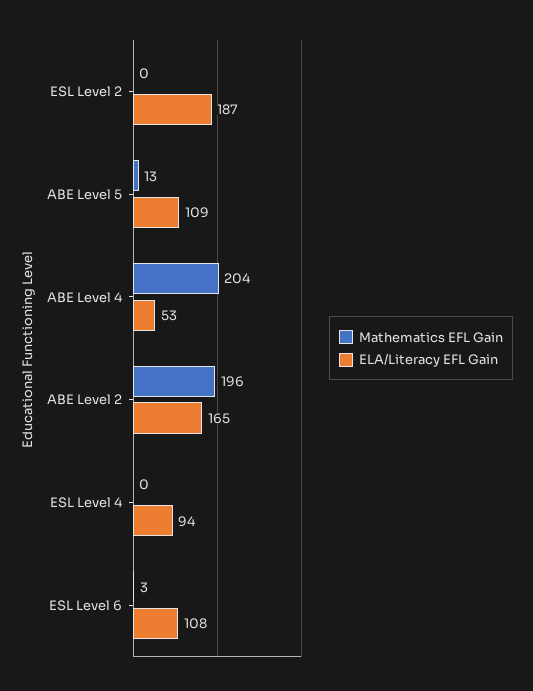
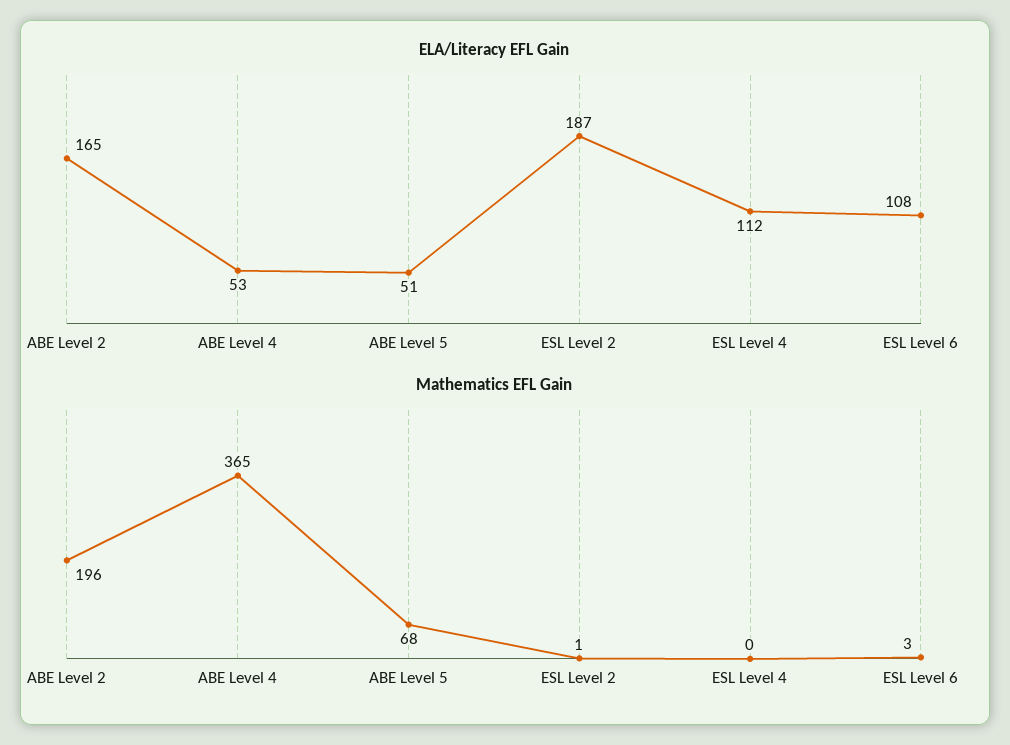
Mathematics EFL Gain, ESL Level 2: 0 -> 1
Mathematics EFL Gain, ABE Level 5: 13 -> 68
ELA/Literacy EFL Gain, ABE Level 5: 109 -> 51
Mathematics EFL Gain, ABE Level 4: 204 -> 365
ELA/Literacy EFL Gain, ESL Level 4: 94 -> 112

